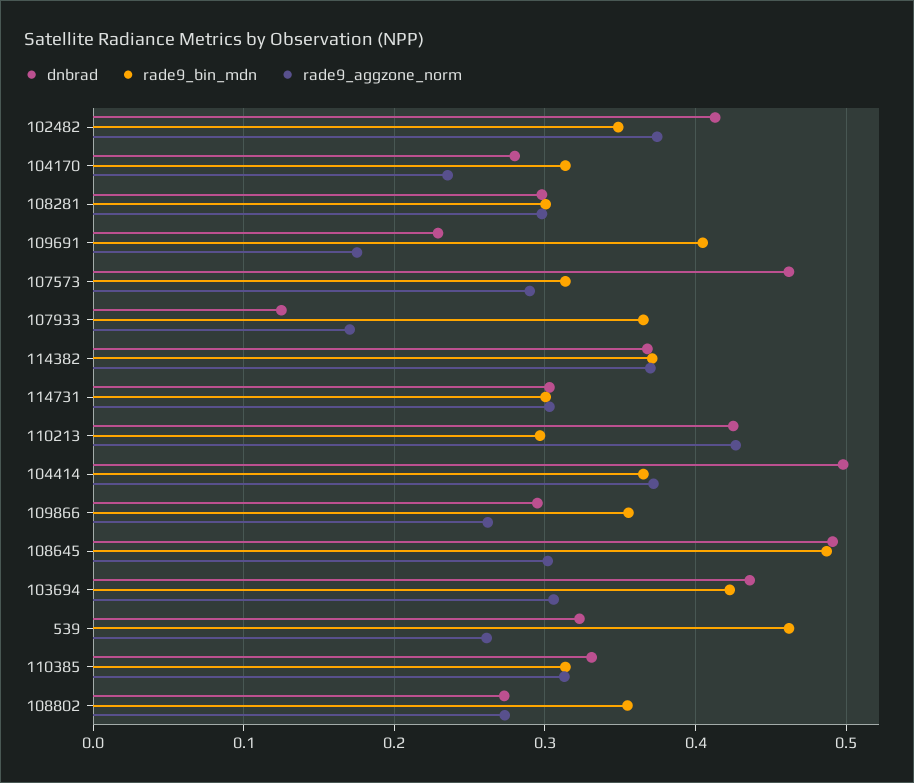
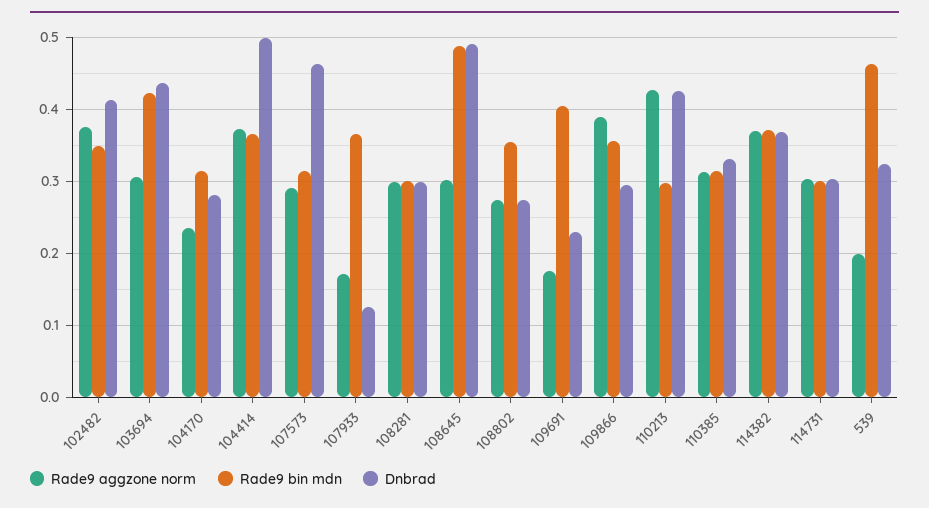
rade9_aggzone_norm, 109866: 0.26 -> 0.39
rade9_aggzone_norm, 539: 0.26 -> 0.2

